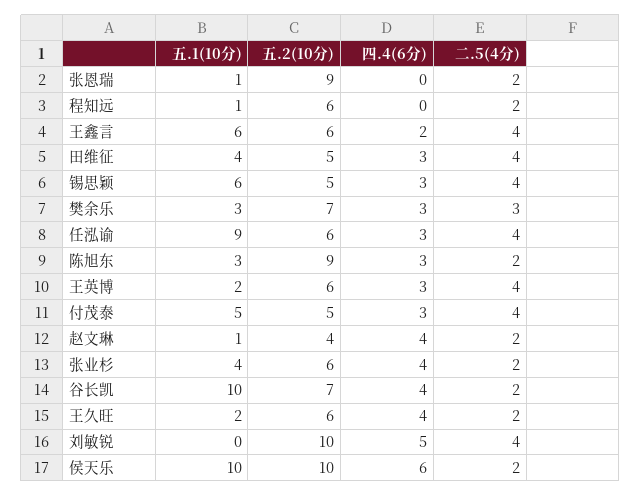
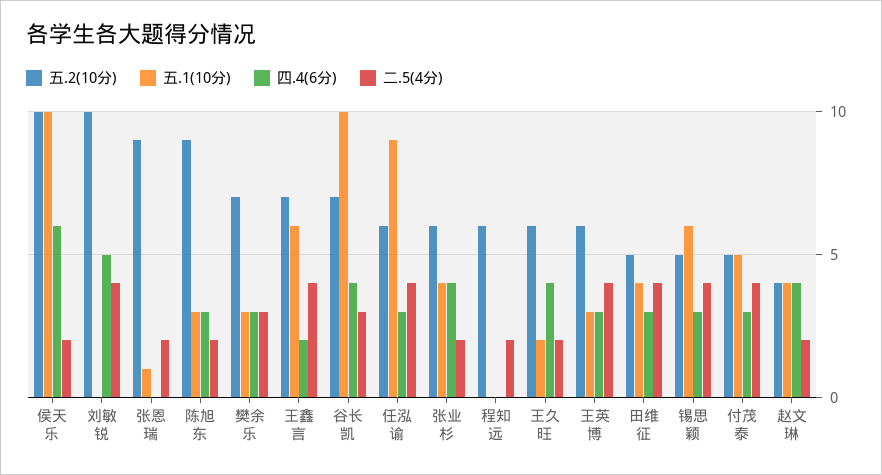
五.1(10分), 程知远: 1 -> 0
五.2(10分), 王鑫言: 6 -> 7
五.1(10分), 王英博: 2 -> 3
五.1(10分), 赵文琳: 1 -> 4
二.5(4分), 谷长凯: 2 -> 3

